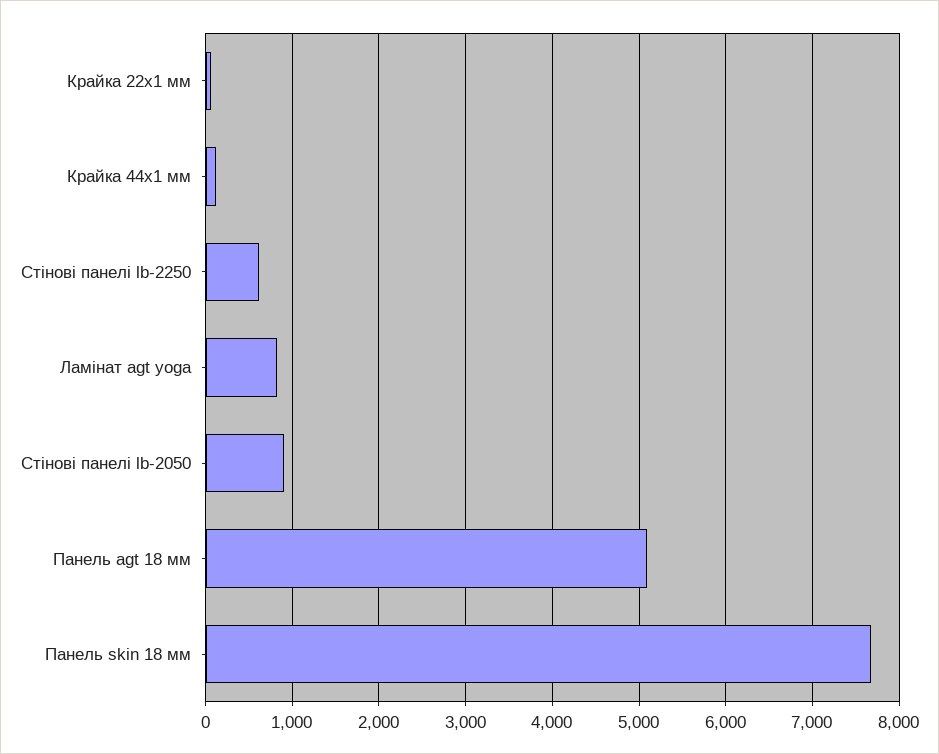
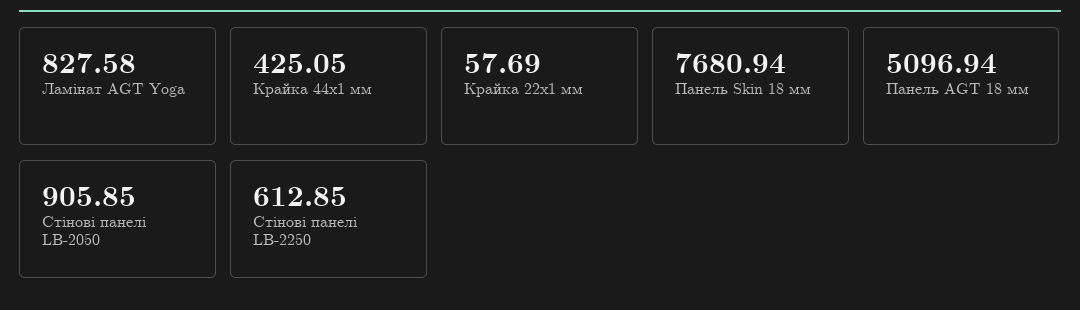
Крайка 44x1 мм: 100 -> 425.05

